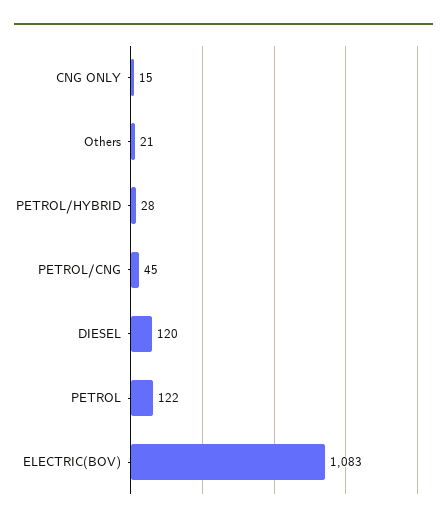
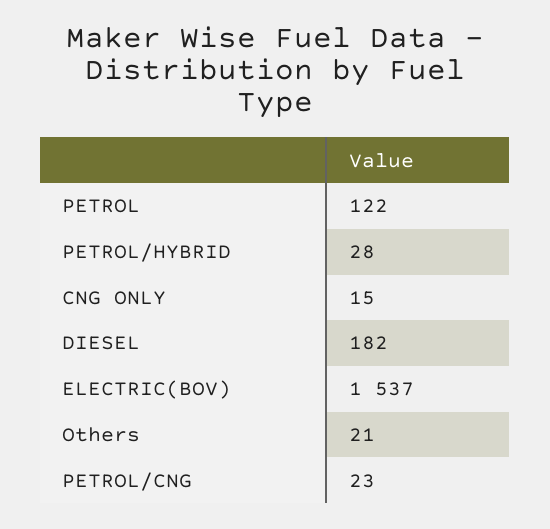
PETROL/CNG: 45 -> 23
DIESEL: 120 -> 182
ELECTRIC(BOV): 1083 -> 1537

